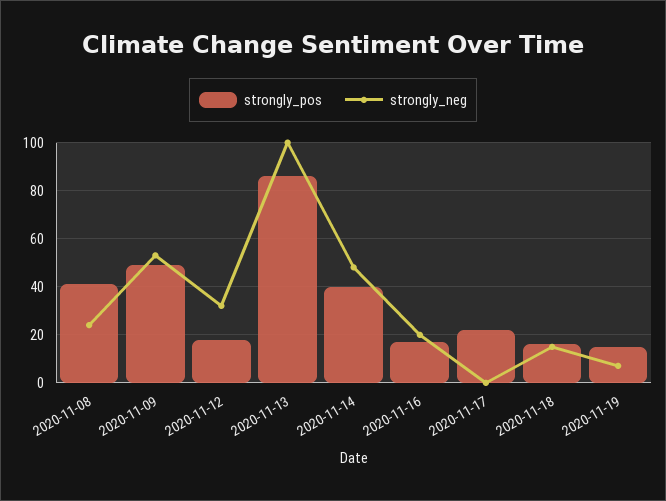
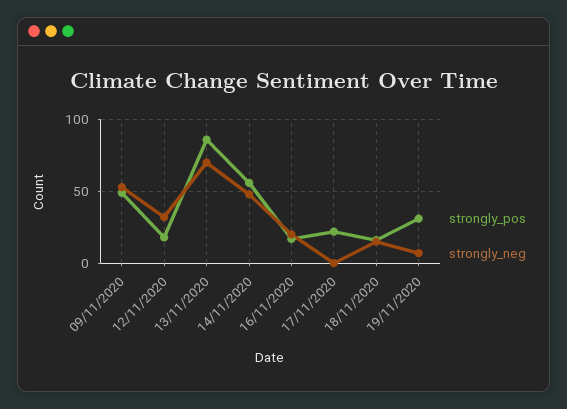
strongly_pos, 2020-11-08: 40 -> none
strongly_neg, 2020-11-08: 25 -> none
strongly_neg, 2020-11-13: 100 -> 70
strongly_pos, 2020-11-14: 40 -> 55
strongly_pos, 2020-11-19: 15 -> 30

